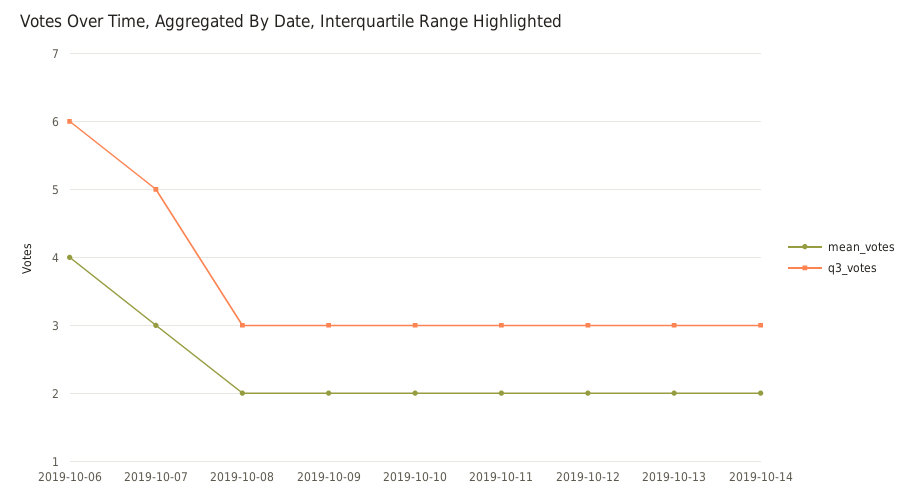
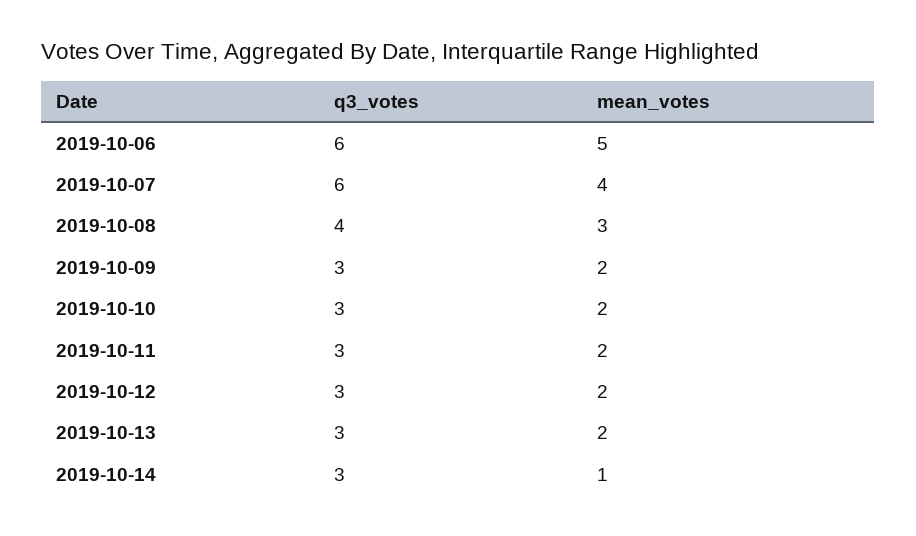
mean_votes, 2019-10-06: 4 -> 5
mean_votes, 2019-10-07: 3 -> 4
q3_votes, 2019-10-07: 5 -> 6
mean_votes, 2019-10-08: 2 -> 3
q3_votes, 2019-10-08: 3 -> 4
mean_votes, 2019-10-14: 2 -> 1

